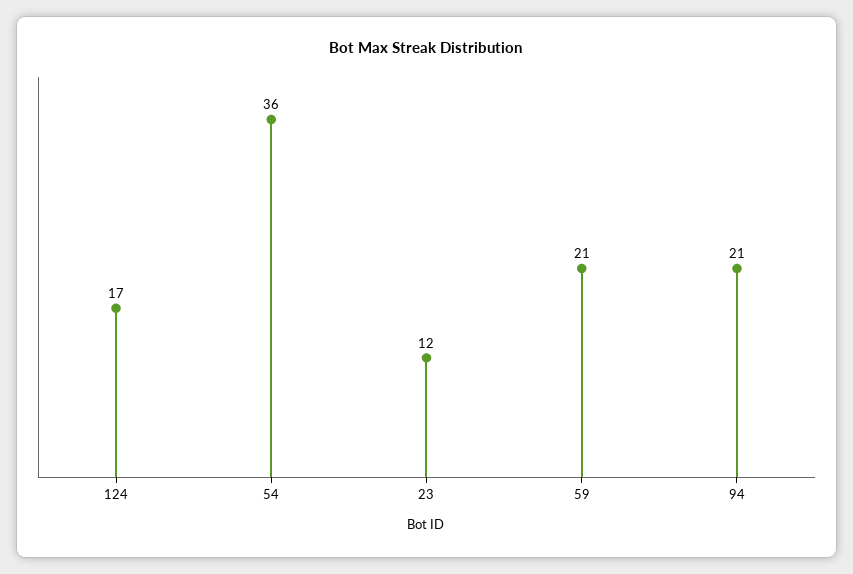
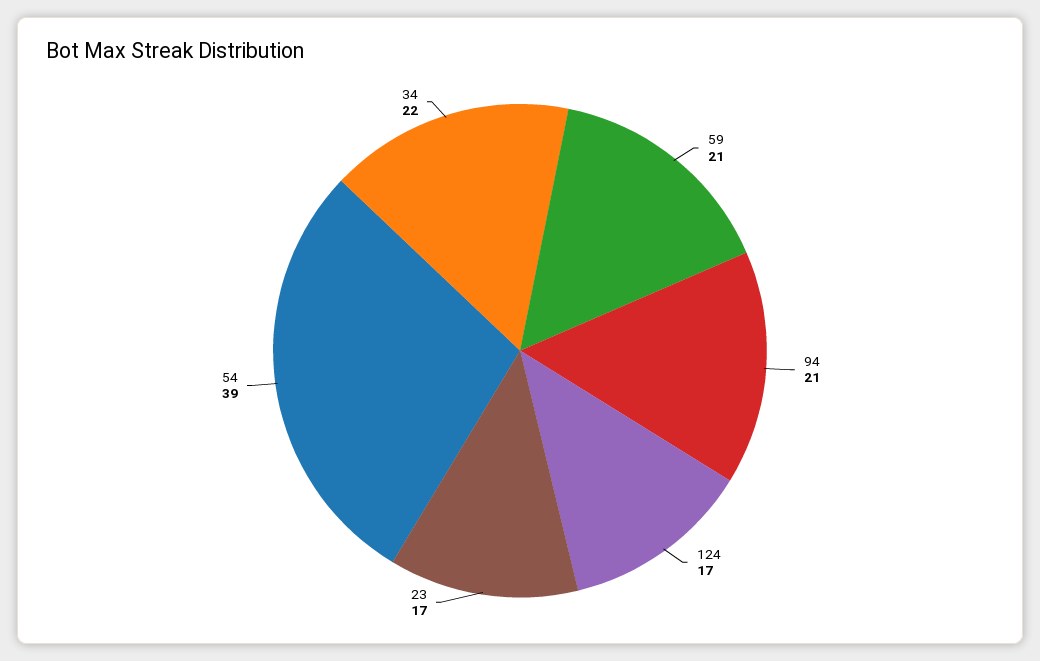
54: 36 -> 39
23: 12 -> 17
34: none -> 22

